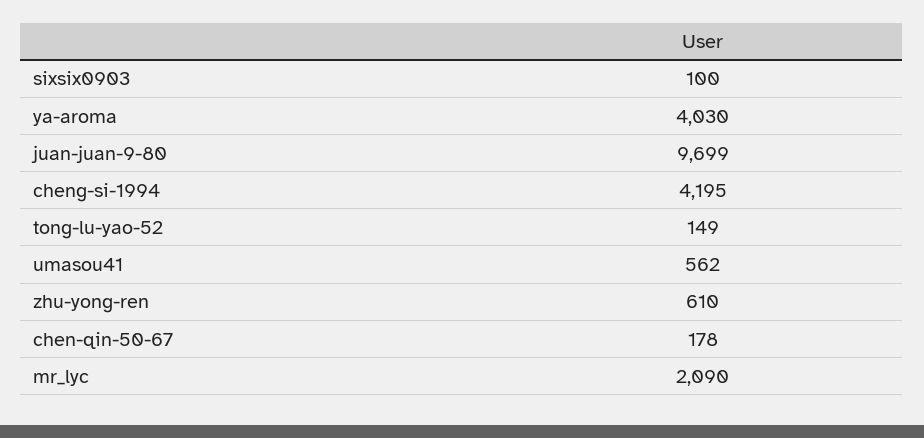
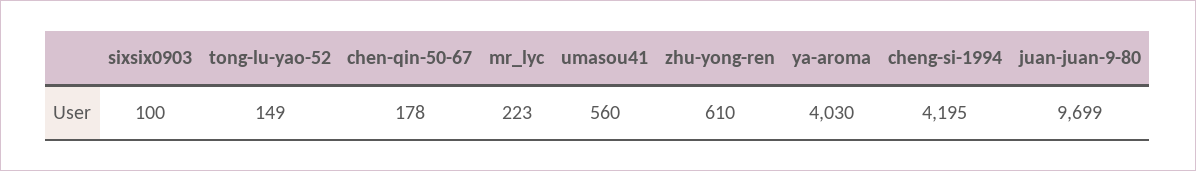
umasou41: 562 -> 560
mr_lyc: 2090 -> 223

